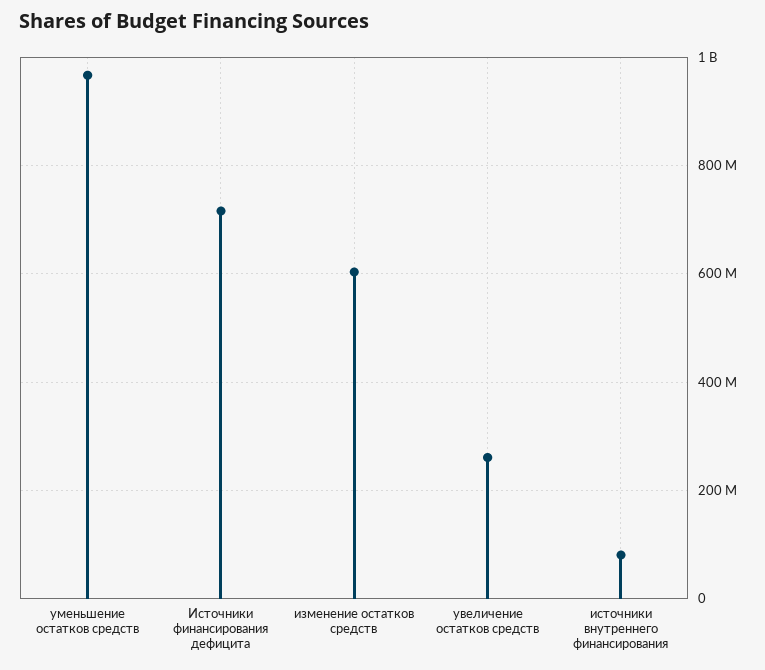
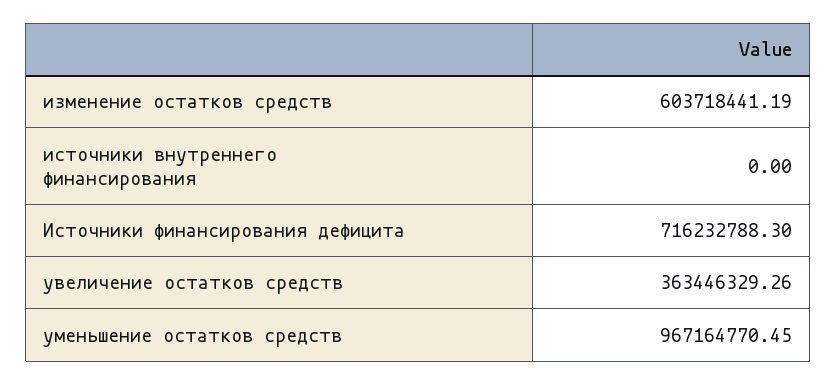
увеличение остатков средств: 260000000 -> 363446329.26
источники внутреннего финансирования: 80000000 -> 0

